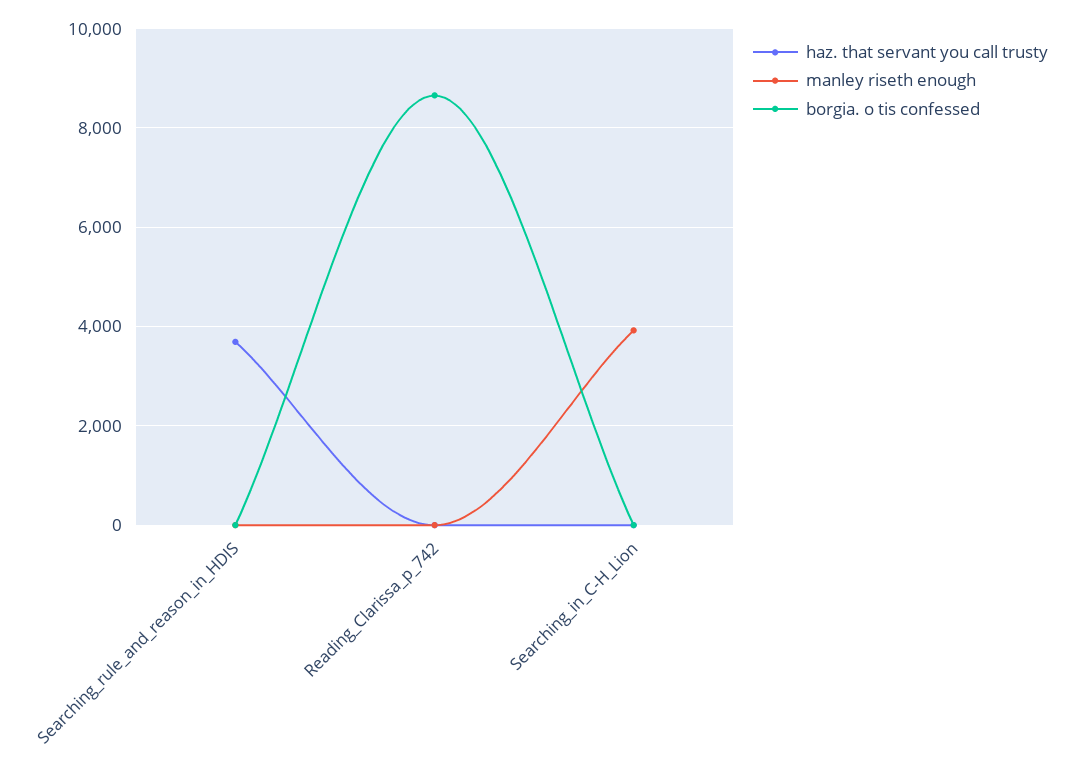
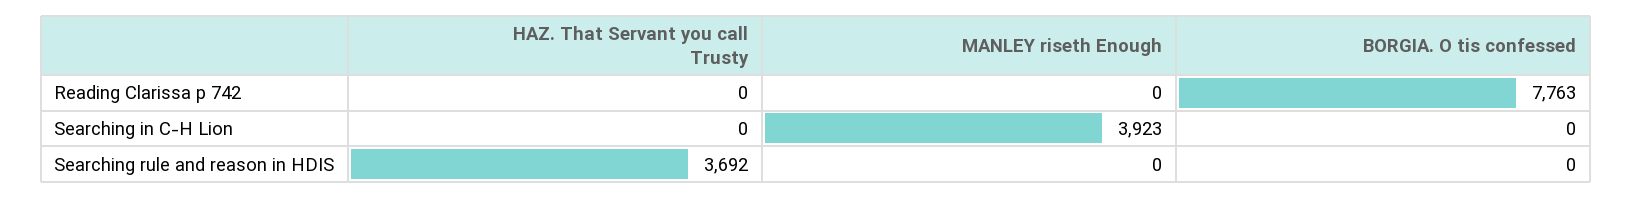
borgia. o tis confessed, Reading_Clarissa_p_742: 8600 -> 7763

